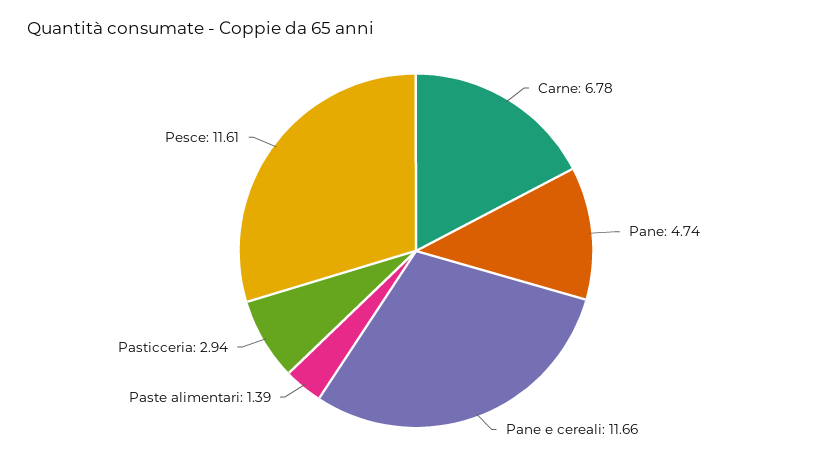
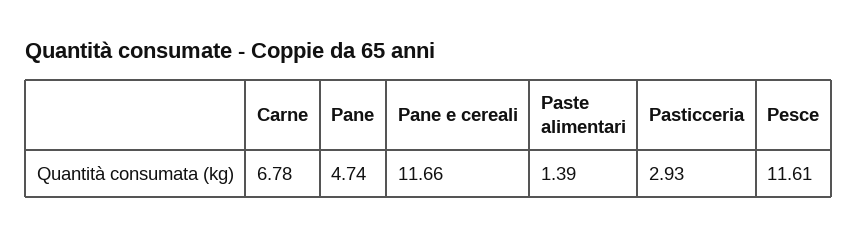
Pasticceria: 2.94 -> 2.93

